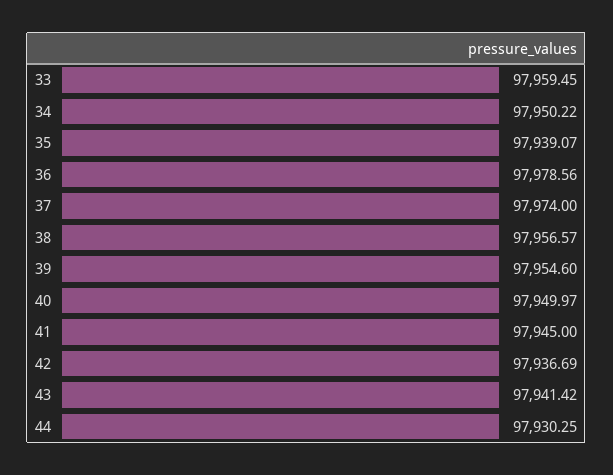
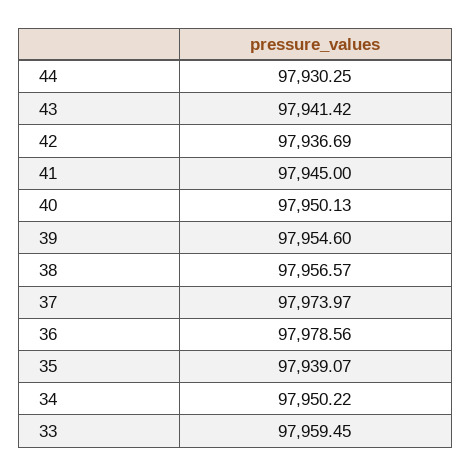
37: 97974 -> 97973.97
40: 97949.97 -> 97950.13

